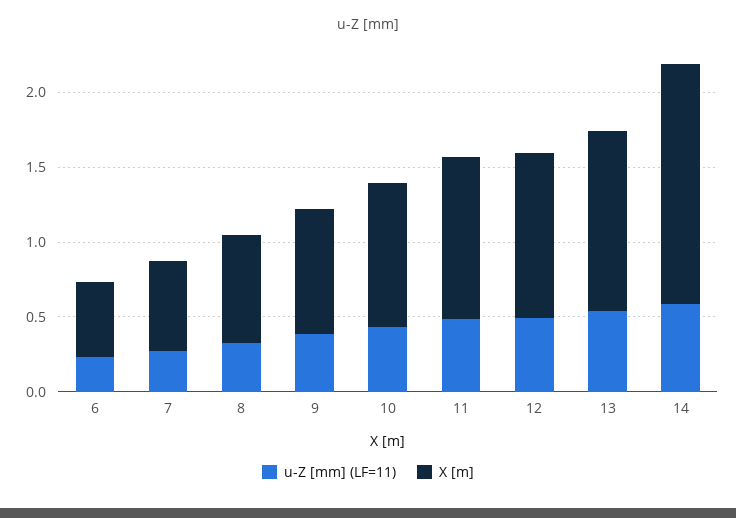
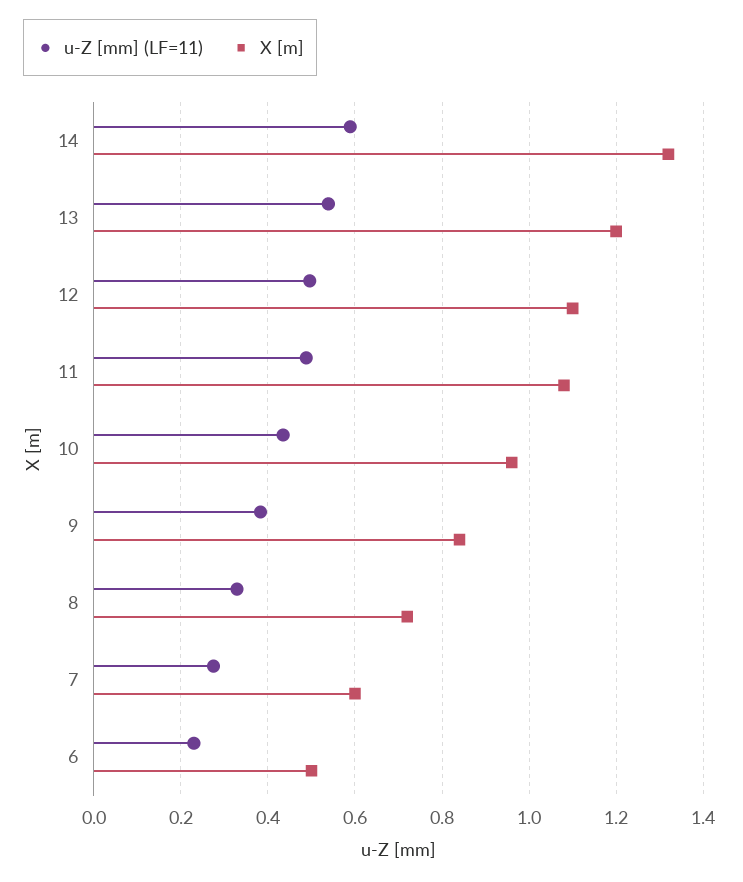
X [m], 14: 1.6 -> 1.32

